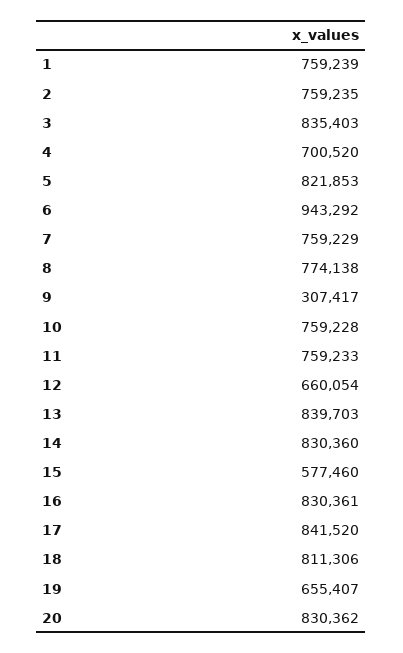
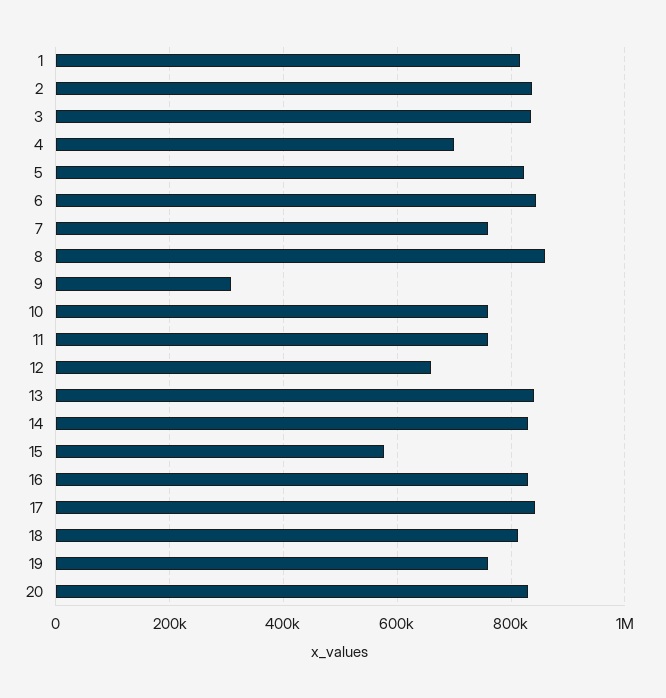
1: 759239 -> 820000
2: 759235 -> 840000
6: 943292 -> 840000
8: 774138 -> 860000
19: 655407 -> 760000

